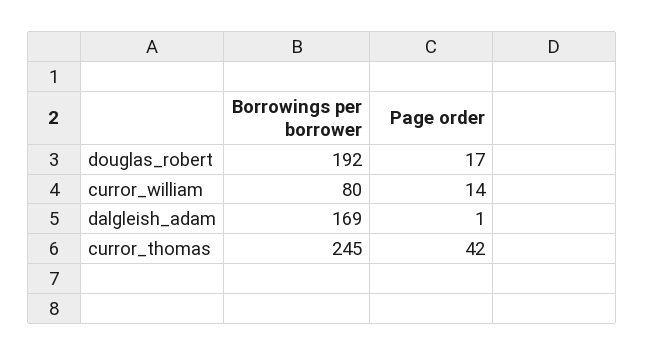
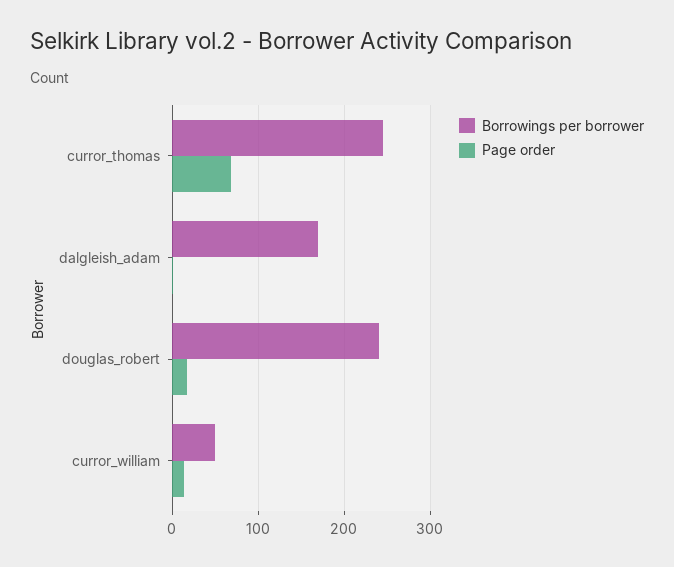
Borrowings per borrower, douglas_robert: 192 -> 240
Borrowings per borrower, curror_william: 80 -> 50
Page order, curror_thomas: 42 -> 70

